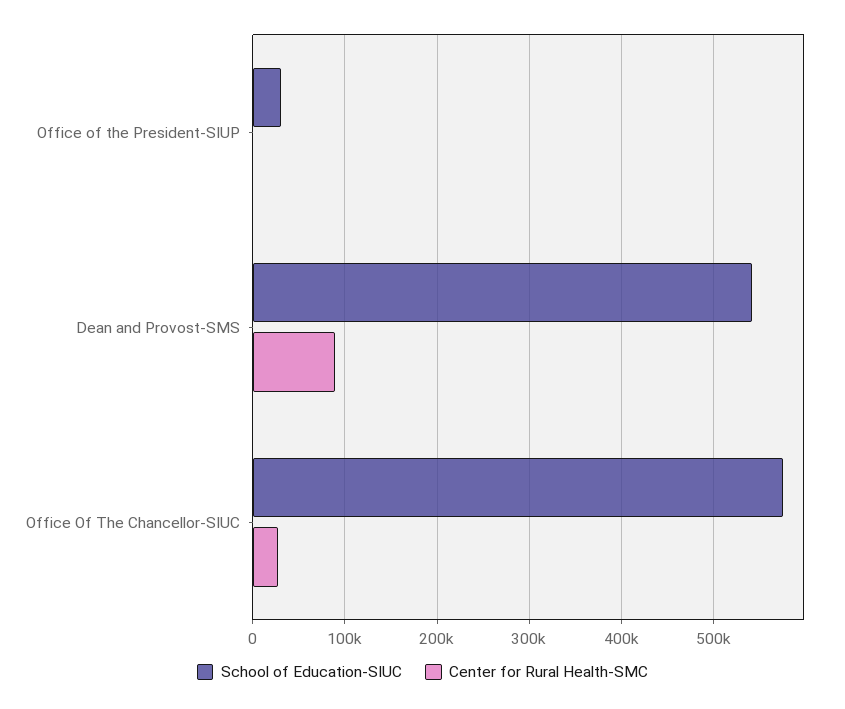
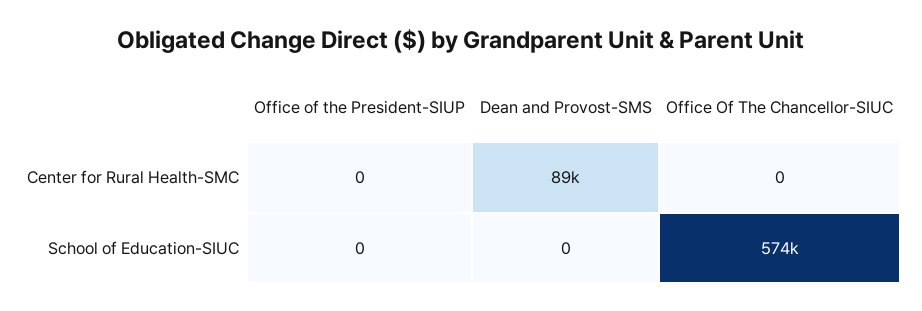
School of Education-SIUC, Office of the President-SIUP: 30000 -> 0
School of Education-SIUC, Dean and Provost-SMS: 540000 -> 0
Center for Rural Health-SMC, Office Of The Chancellor-SIUC: 30000 -> 0

